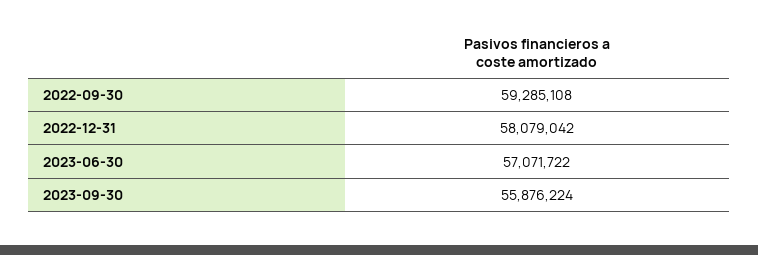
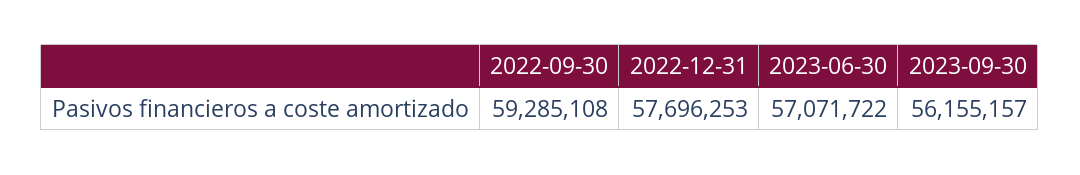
2022-12-31: 58079042 -> 57696253
2023-09-30: 55876224 -> 56155157

